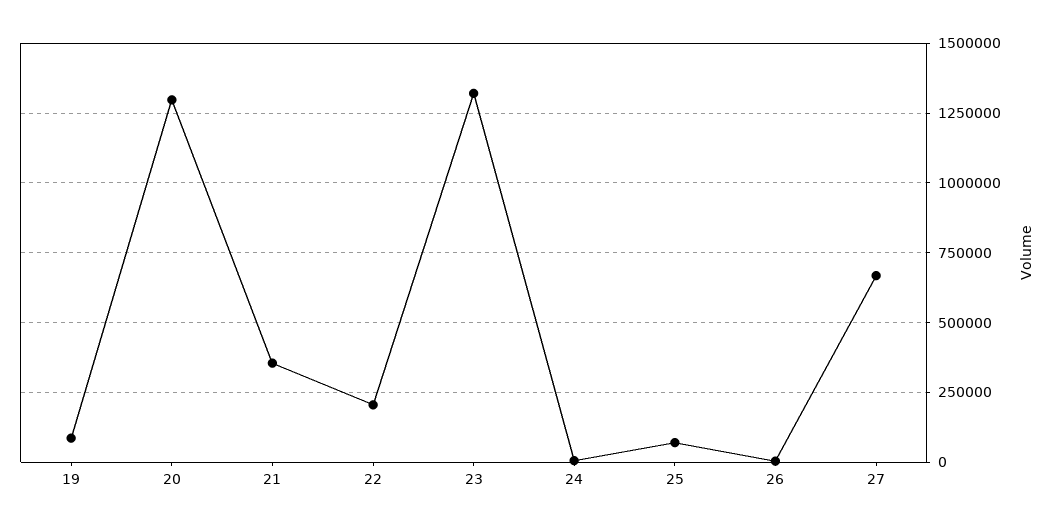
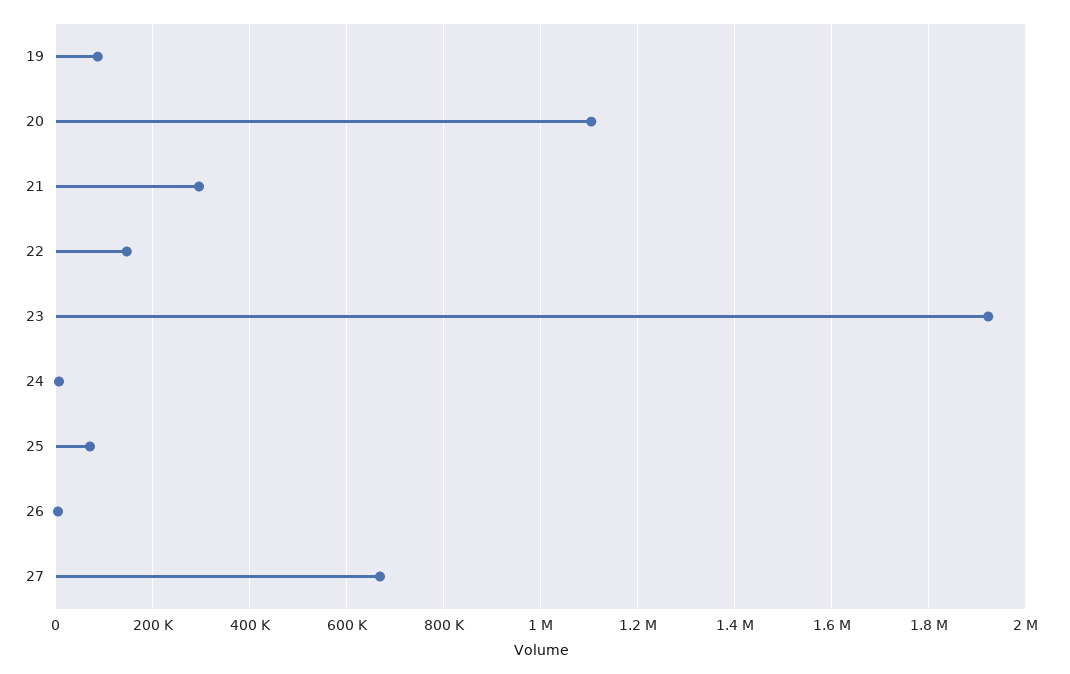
20: 1300000 -> 1100000
21: 350000 -> 300000
22: 200000 -> 140000
23: 1325000 -> 1920000

